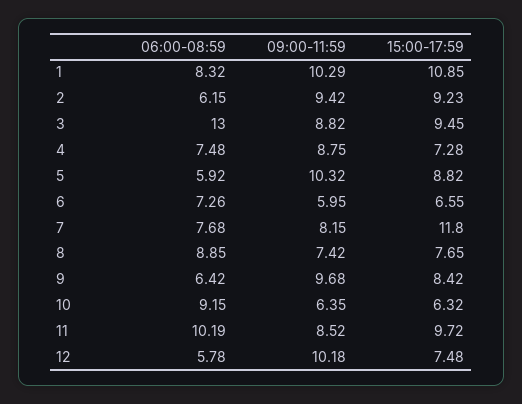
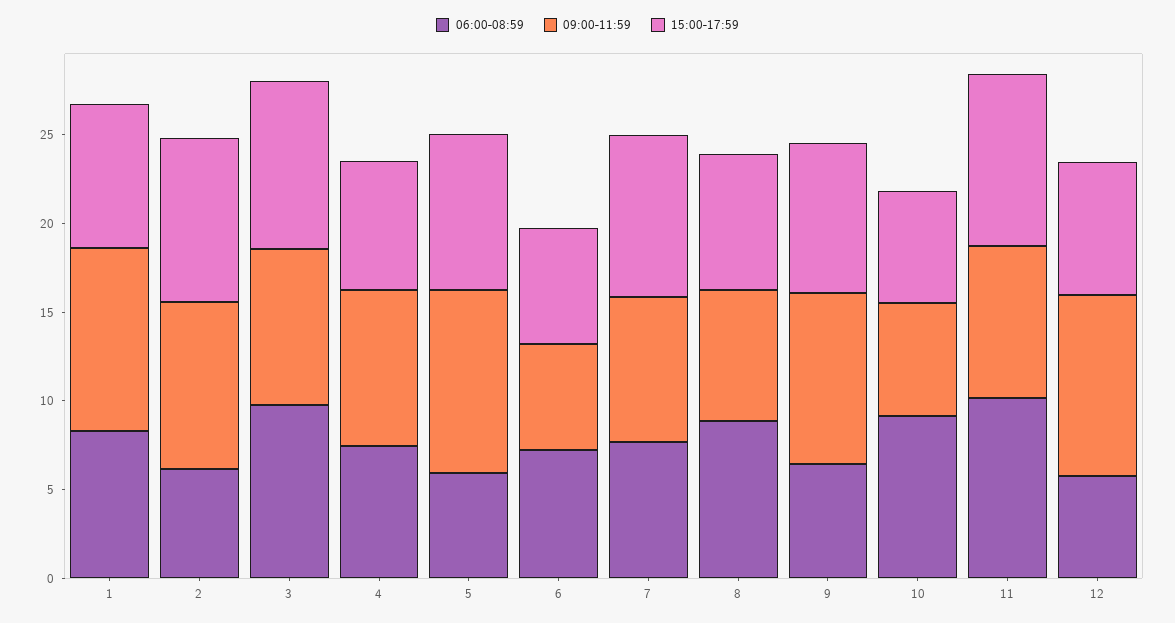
15:00-17:59, 1: 10.85 -> 8
06:00-08:59, 3: 13 -> 10
15:00-17:59, 7: 11.8 -> 9

